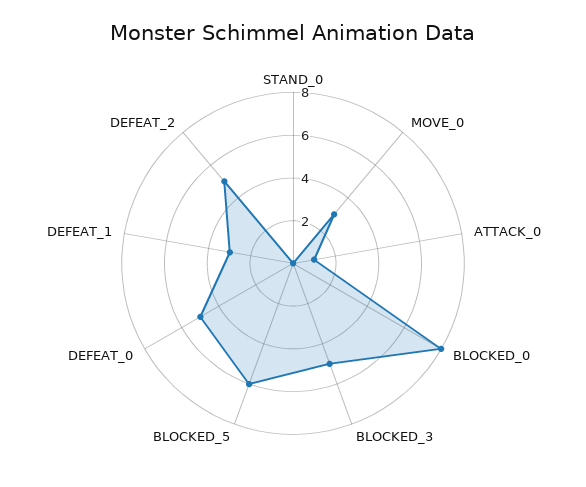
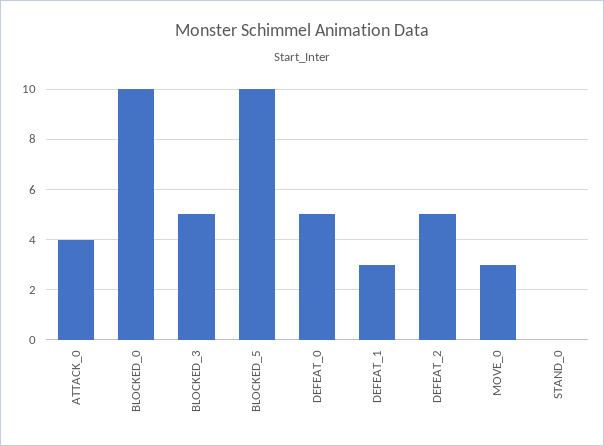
ATTACK_0: 1 -> 4
BLOCKED_0: 8 -> 10
BLOCKED_5: 6 -> 10

